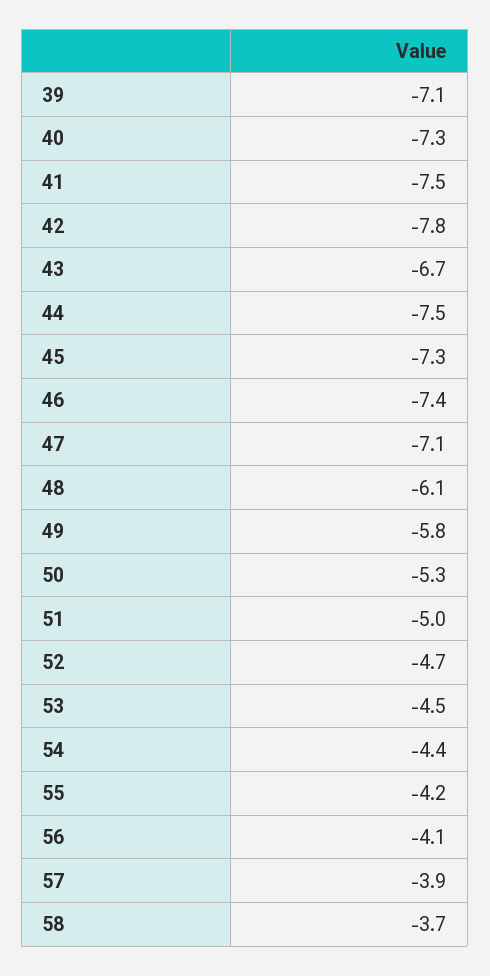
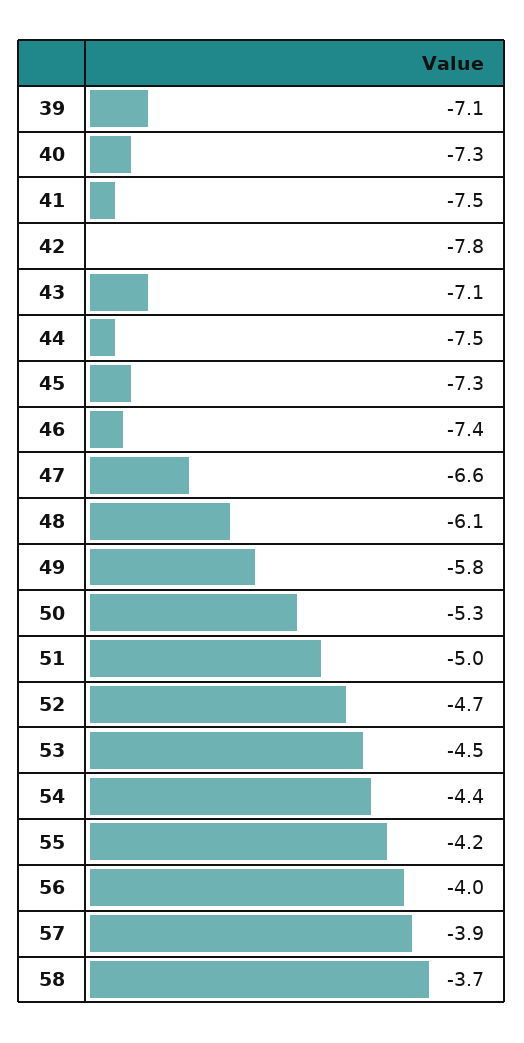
43: -6.7 -> -7.1
47: -7.1 -> -6.6
56: -4.1 -> -4

